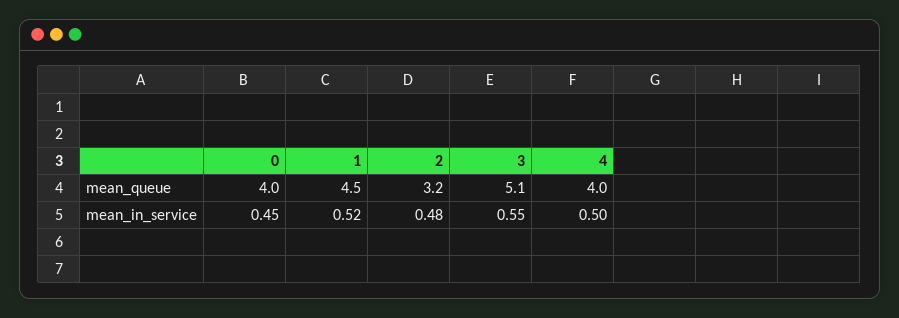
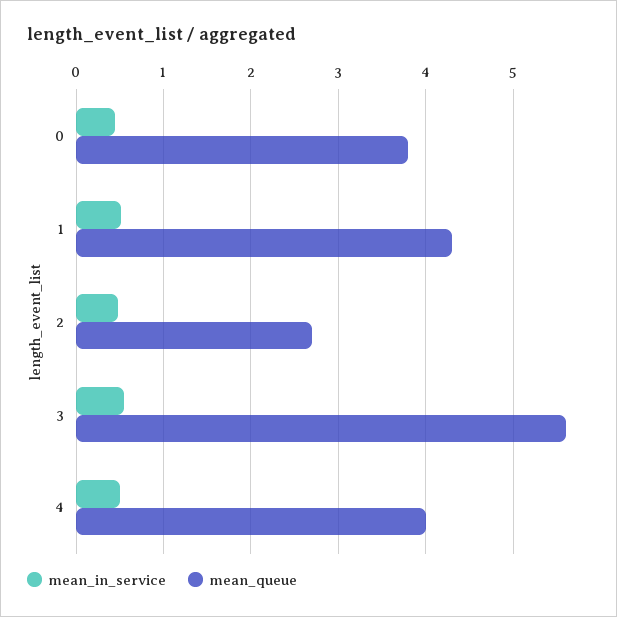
mean_queue, 0: 4 -> 3.8
mean_queue, 1: 4.5 -> 4.3
mean_queue, 2: 3.2 -> 2.7
mean_queue, 3: 5.1 -> 5.6

